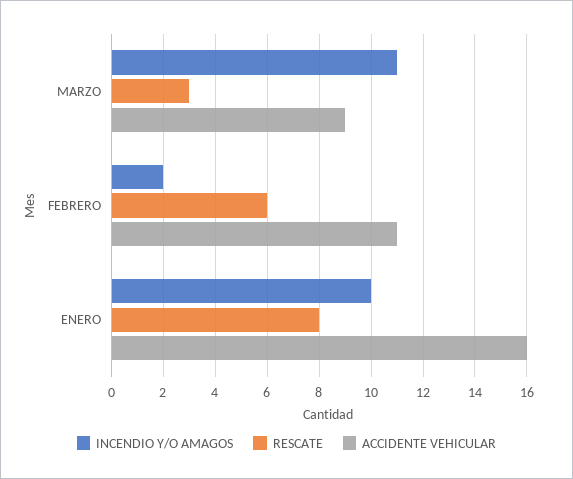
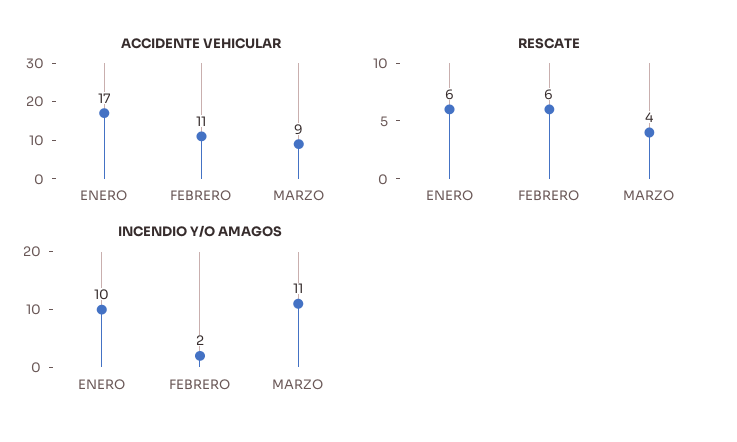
RESCATE, MARZO: 3 -> 4
RESCATE, ENERO: 8 -> 6
ACCIDENTE VEHICULAR, ENERO: 16 -> 17

